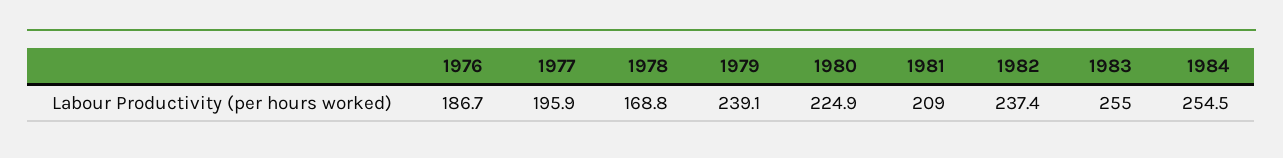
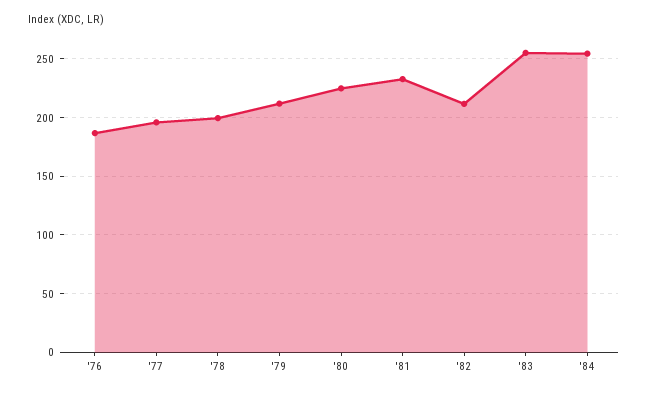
1978: 168.8 -> 200
1979: 239.1 -> 210
1981: 209 -> 230
1982: 237.4 -> 210

